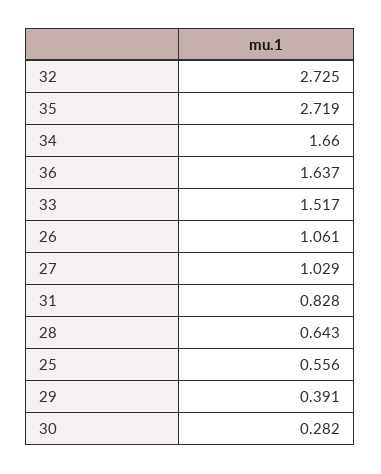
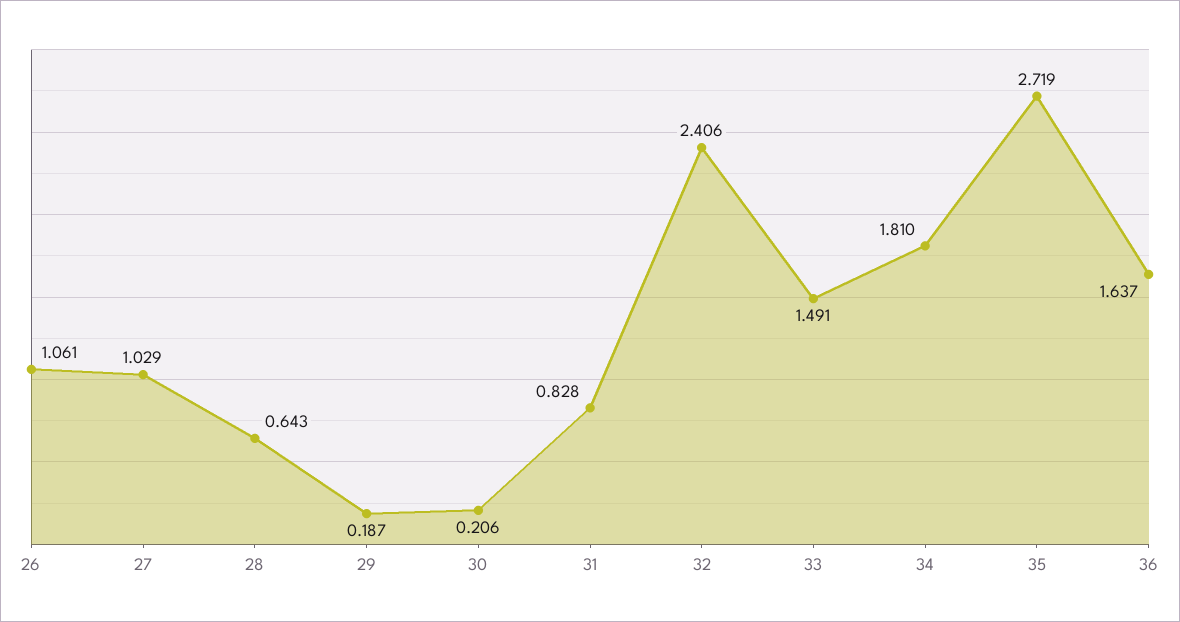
32: 2.725 -> 2.406
34: 1.66 -> 1.81
33: 1.517 -> 1.491
25: 0.556 -> none
29: 0.391 -> 0.187
30: 0.282 -> 0.206

